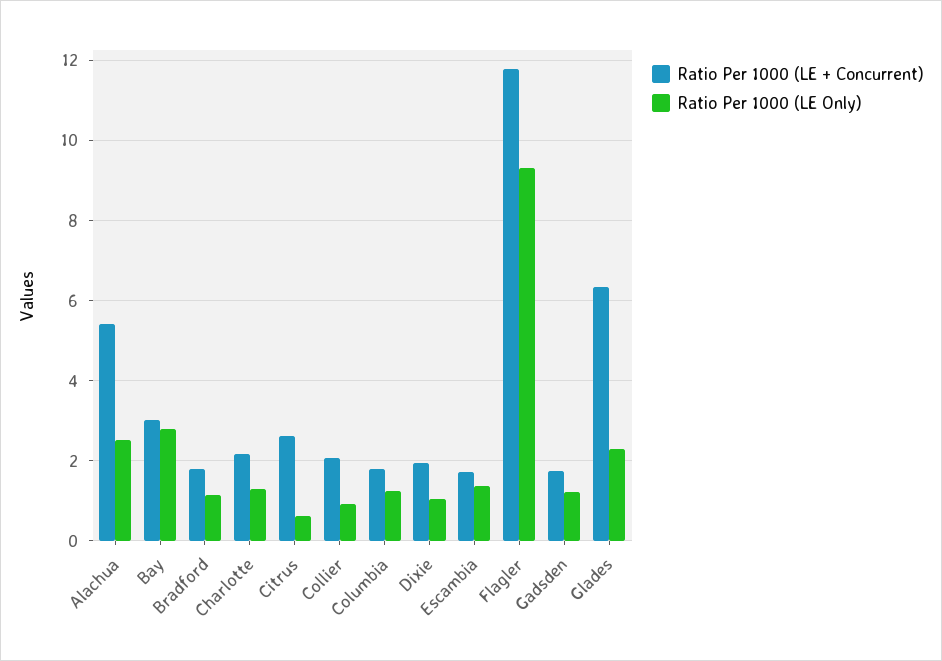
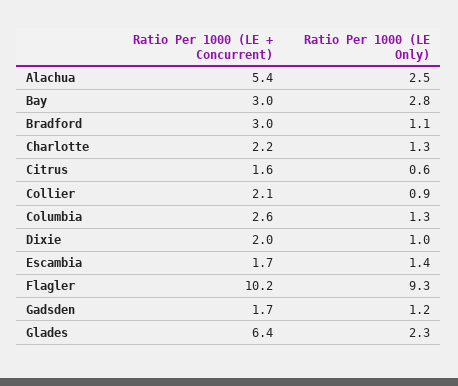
Ratio Per 1000 (LE + Concurrent), Bradford: 1.8 -> 3
Ratio Per 1000 (LE + Concurrent), Citrus: 2.6 -> 1.6
Ratio Per 1000 (LE + Concurrent), Columbia: 1.8 -> 2.6
Ratio Per 1000 (LE + Concurrent), Flagler: 11.8 -> 10.2

